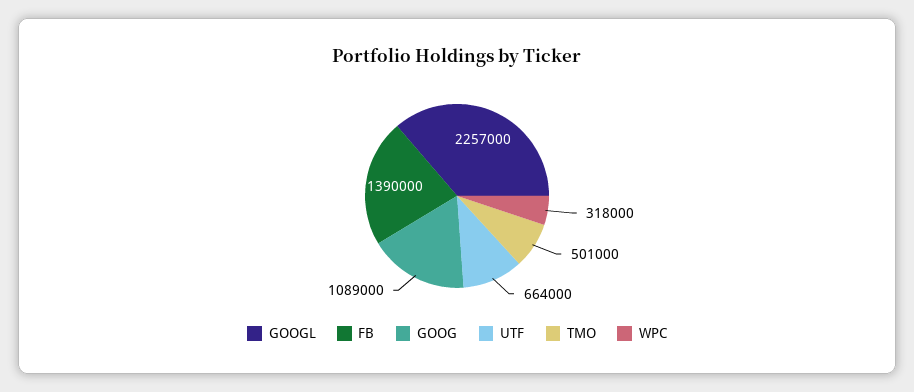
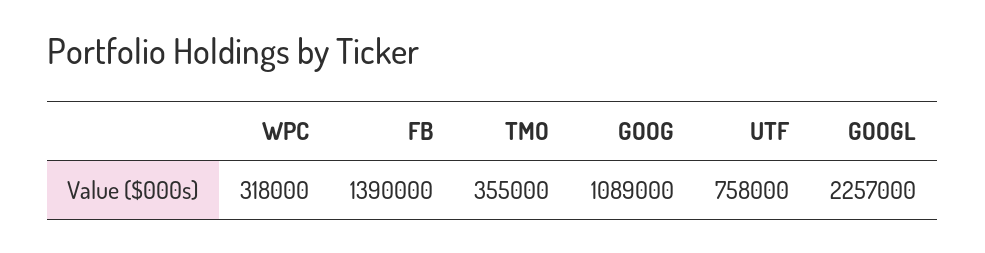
UTF: 664000 -> 758000
TMO: 501000 -> 355000

